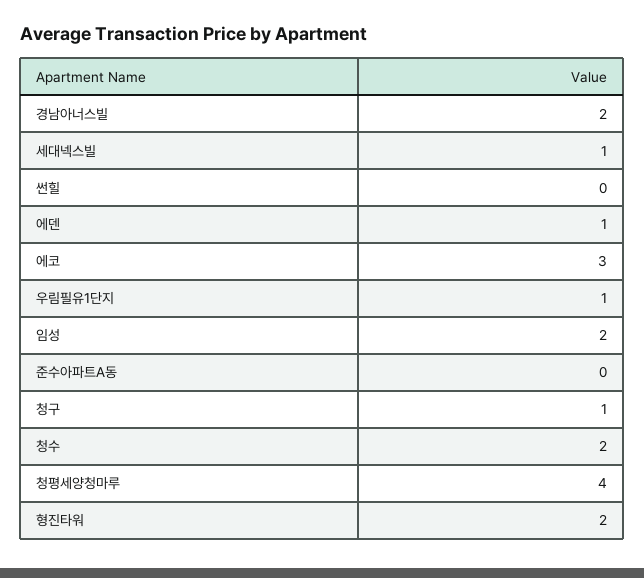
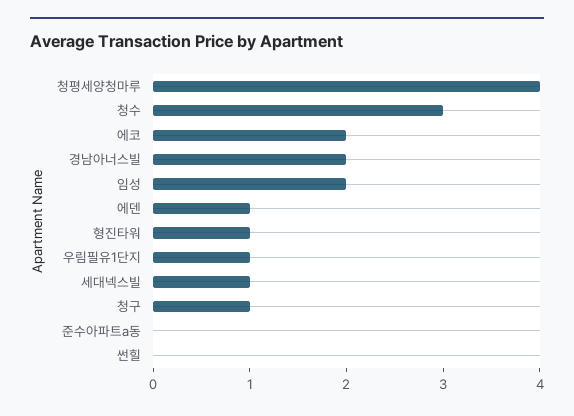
에코: 3 -> 2
청수: 2 -> 3
형진타워: 2 -> 1

